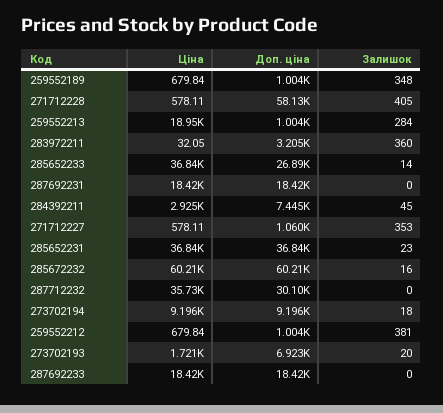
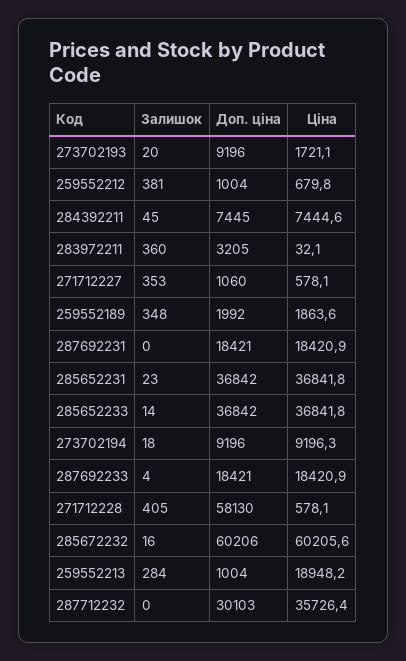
Ціна, 259552189: 679.84 -> 1863.6
Доп. ціна, 259552189: 1004 -> 1992
Доп. ціна, 285652233: 26890 -> 36842
Ціна, 284392211: 2925 -> 7444.6
Доп. ціна, 273702193: 6923 -> 9196
Залишок, 287692233: 0 -> 4

